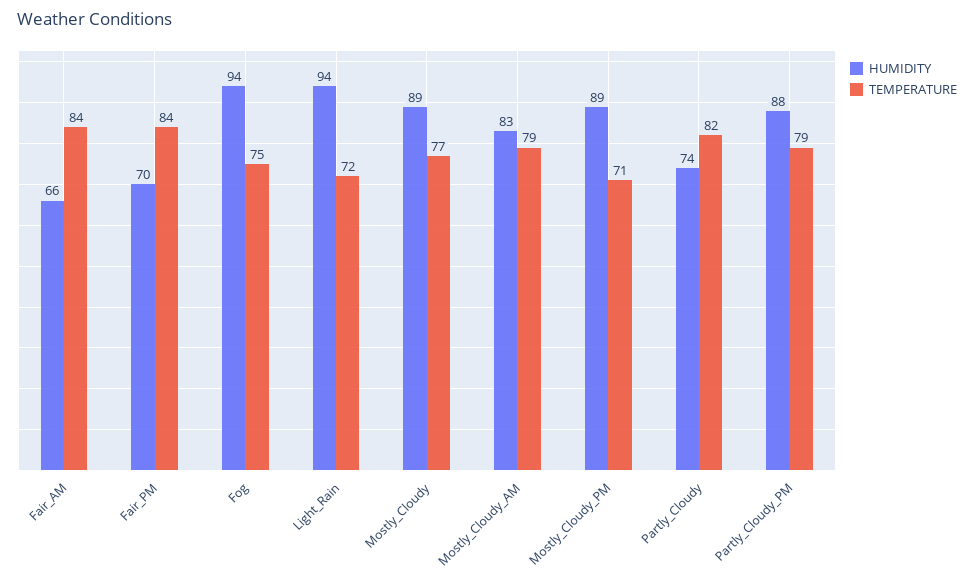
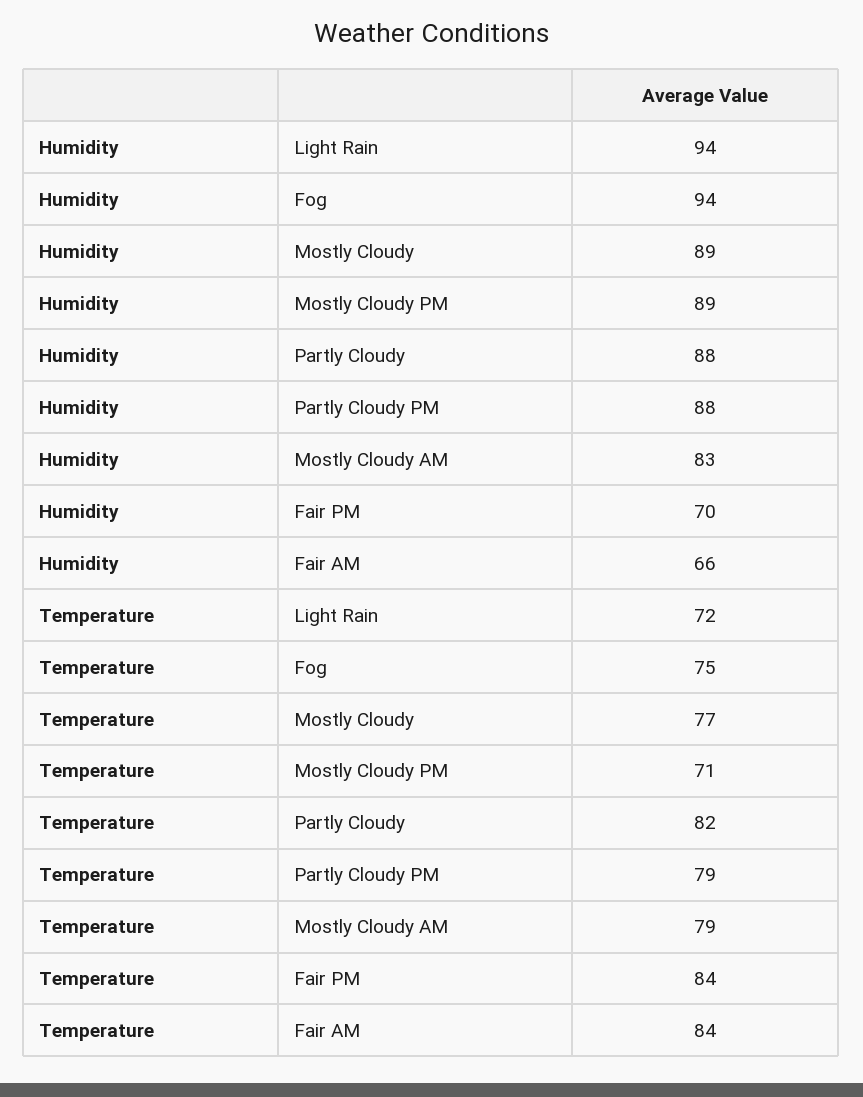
HUMIDITY, Partly_Cloudy: 74 -> 88

